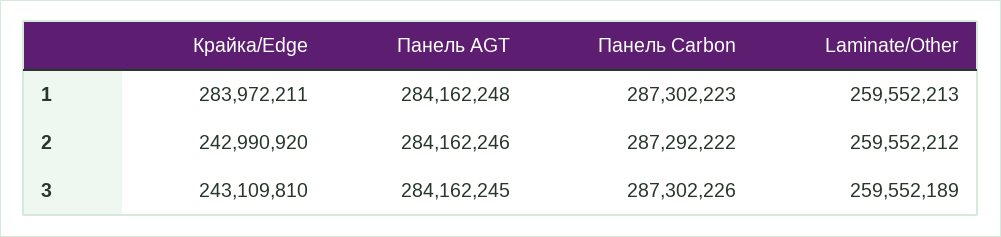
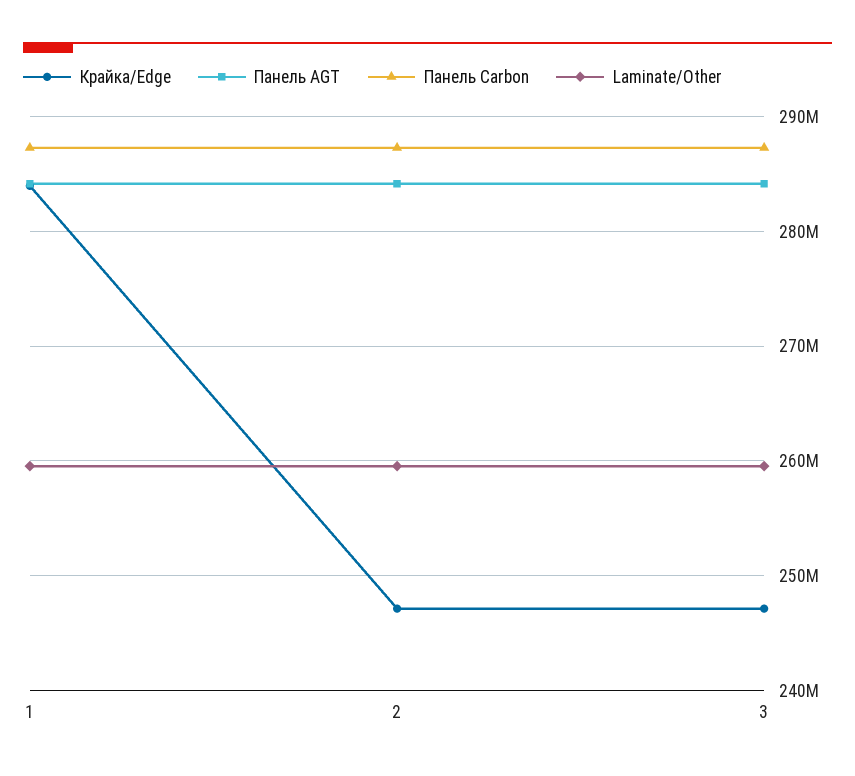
Крайка/Edge, 2: 242990920 -> 247000000
Крайка/Edge, 3: 243109810 -> 247000000

